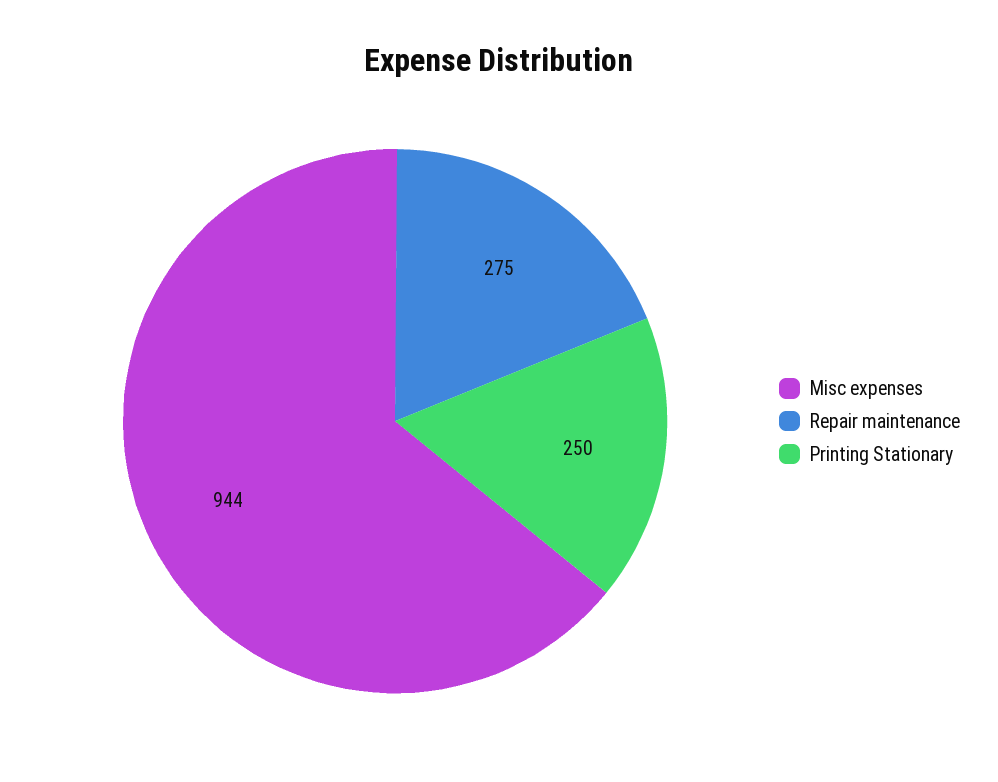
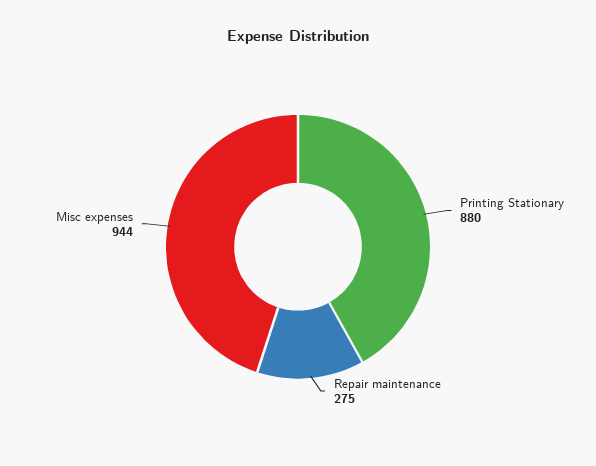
Printing Stationary: 250 -> 880

